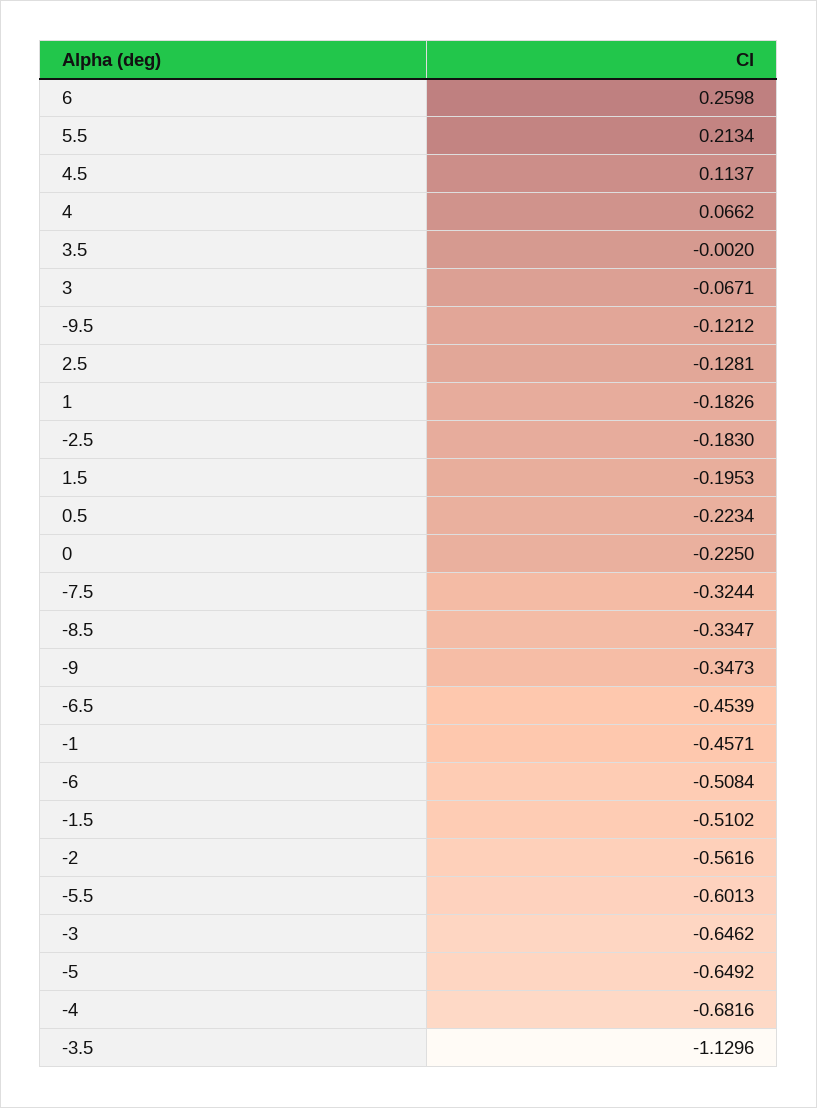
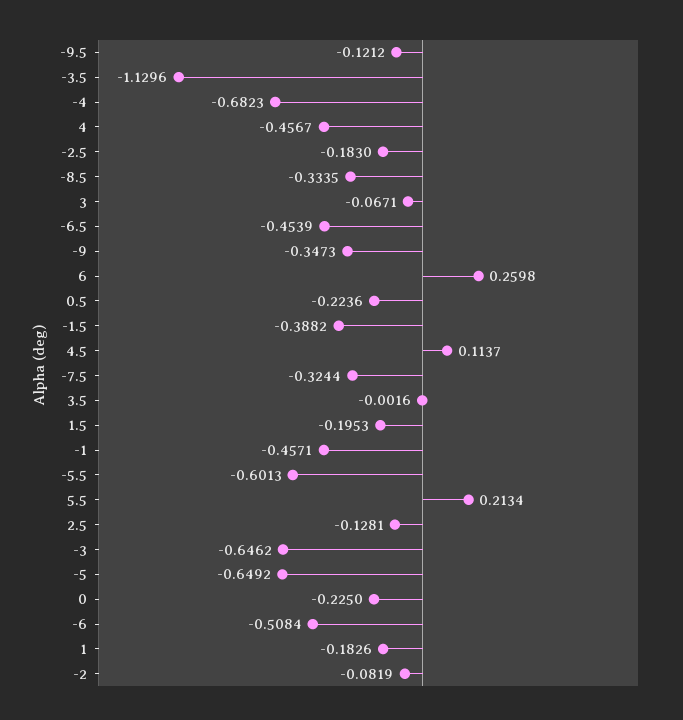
4: 0.0662 -> -0.4567
3.5: -0.002 -> -0.0016
0.5: -0.2234 -> -0.2236
-8.5: -0.3347 -> -0.3335
-1.5: -0.5102 -> -0.3882
-2: -0.5616 -> -0.0819
-4: -0.6816 -> -0.6823

